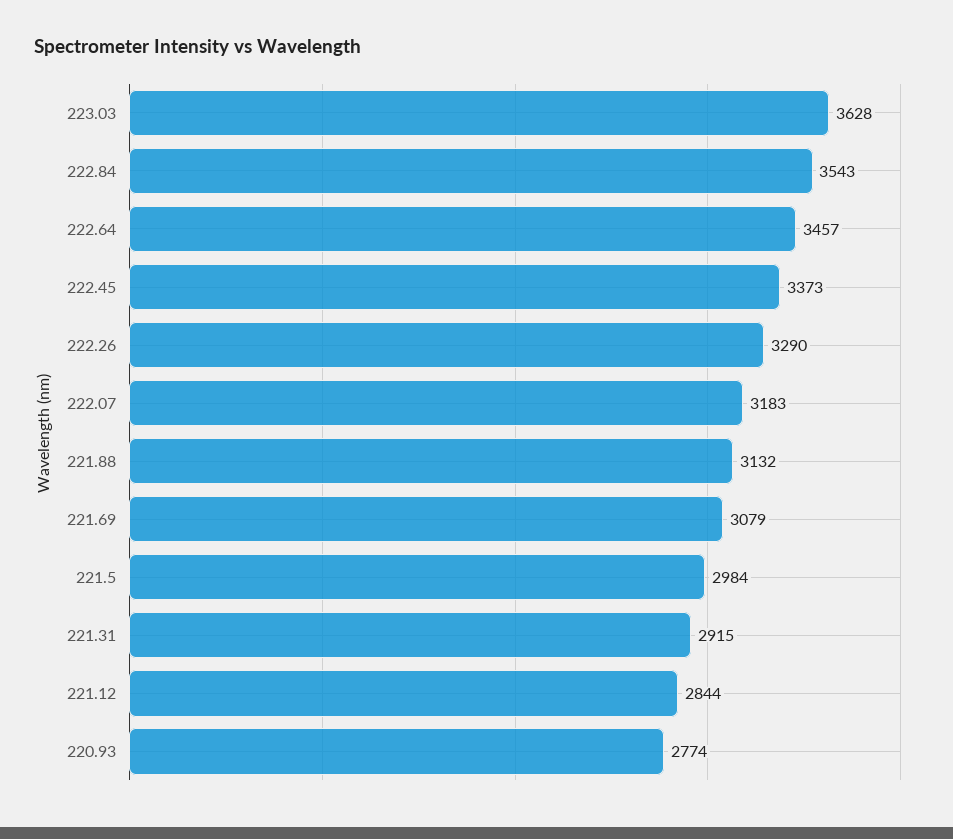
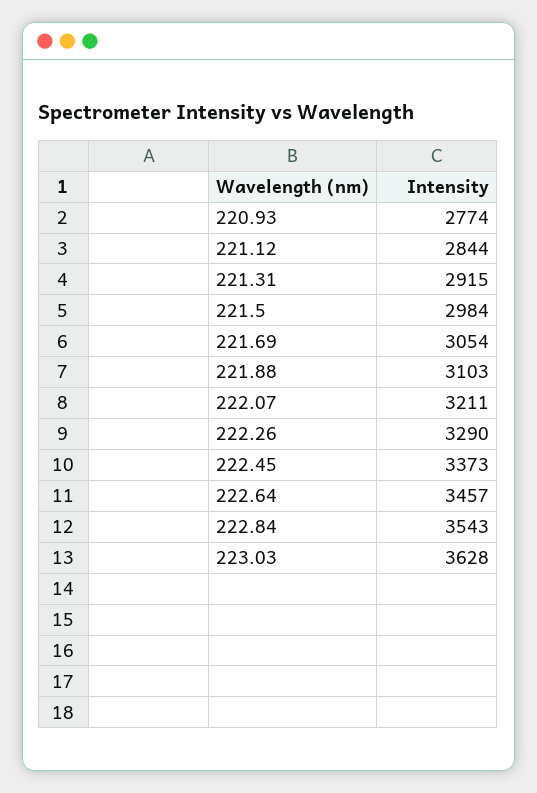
222.07: 3183 -> 3211
221.88: 3132 -> 3103
221.69: 3079 -> 3054

